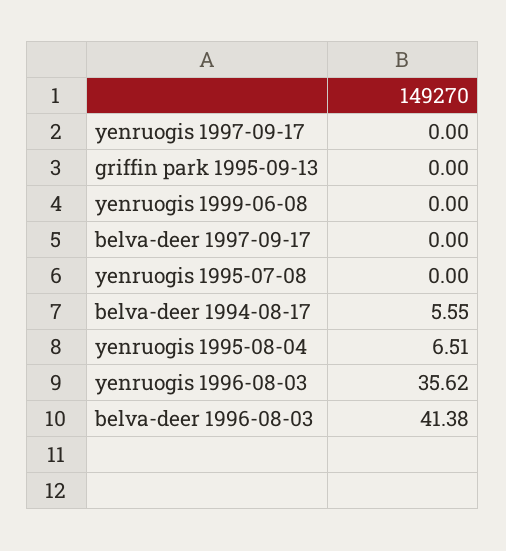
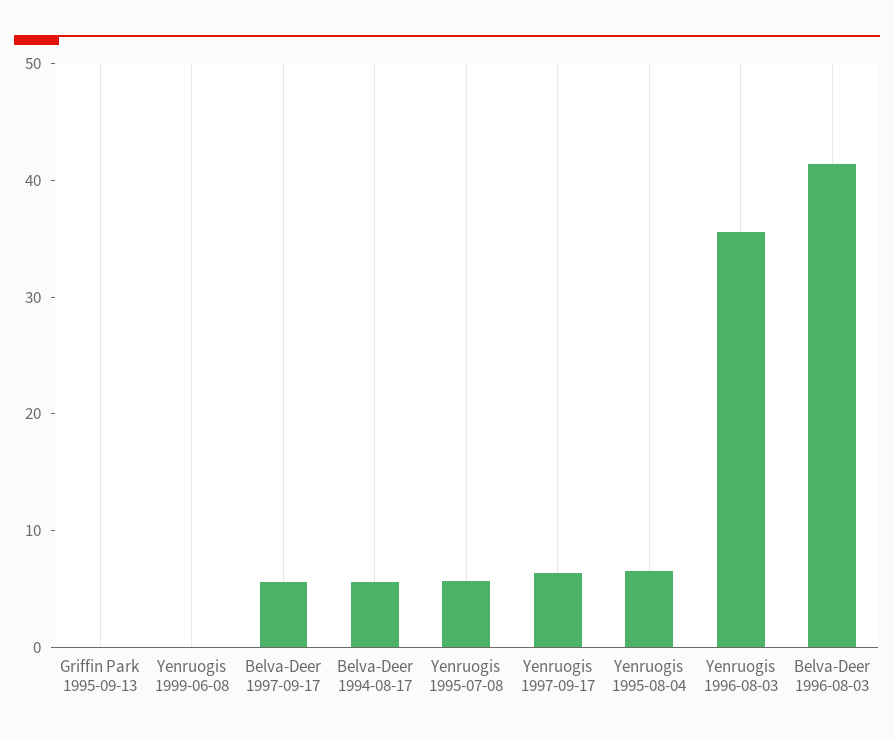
yenruogis 1997-09-17: 0 -> 6
belva-deer 1997-09-17: 0 -> 6
yenruogis 1995-07-08: 0 -> 6

